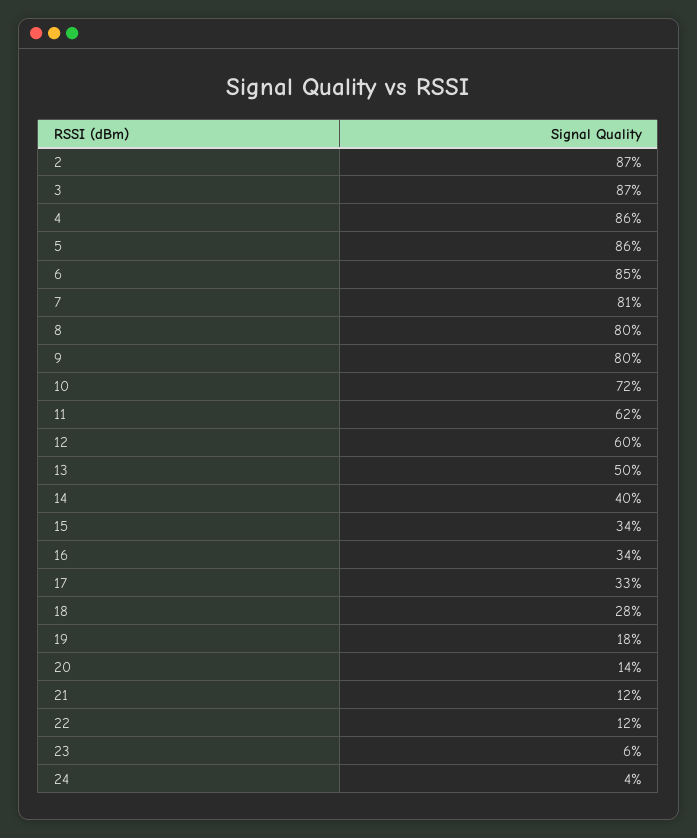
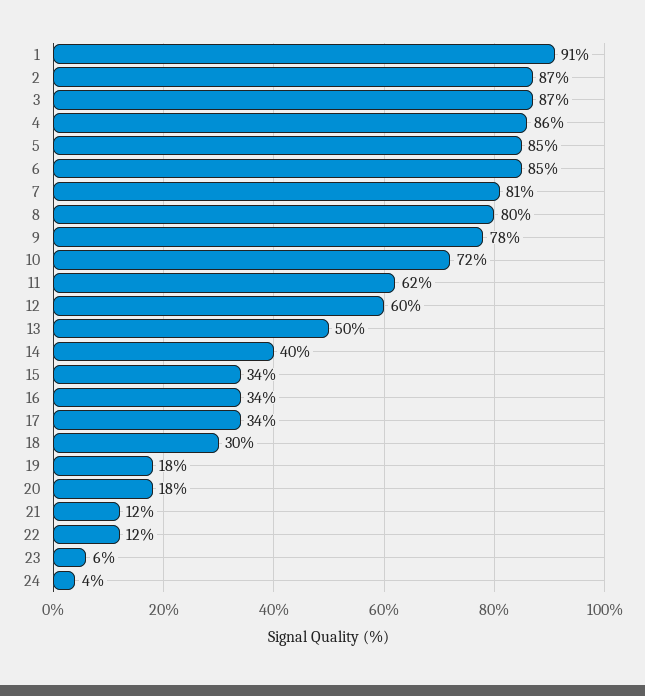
5: 86 -> 85
9: 80 -> 78
17: 33 -> 34
18: 28 -> 30
20: 14 -> 18
1: none -> 91

